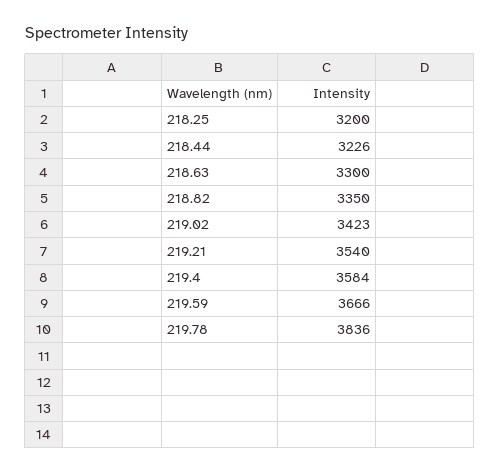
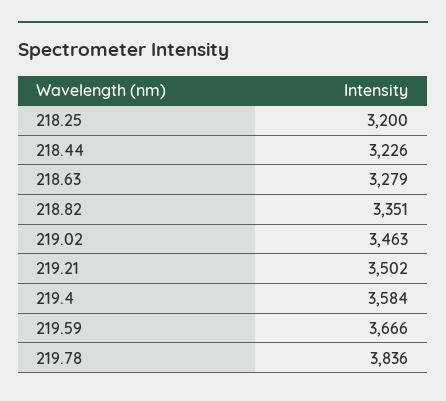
218.63: 3300 -> 3279
218.82: 3350 -> 3351
219.02: 3423 -> 3463
219.21: 3540 -> 3502

